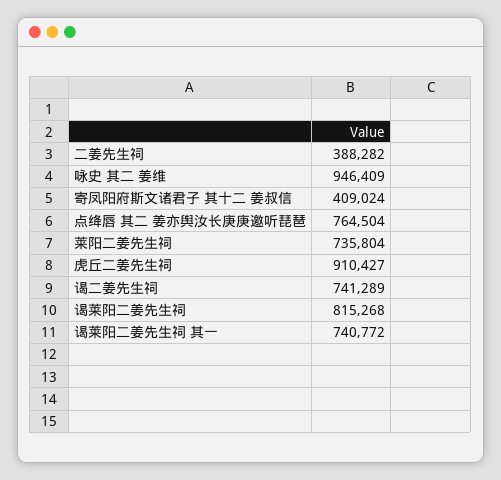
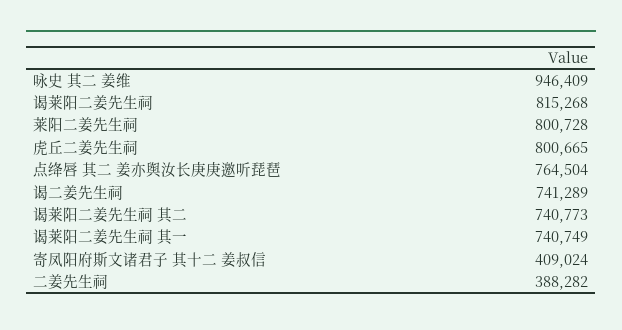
莱阳二姜先生祠: 735804 -> 800728
虎丘二姜先生祠: 910427 -> 800665
谒莱阳二姜先生祠 其一: 740772 -> 740749
谒莱阳二姜先生祠 其二: none -> 740773

